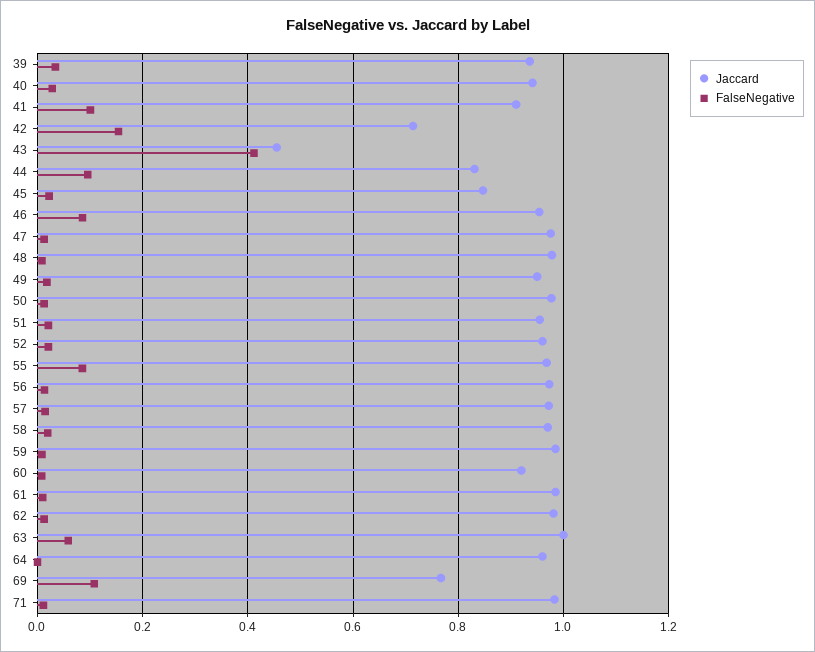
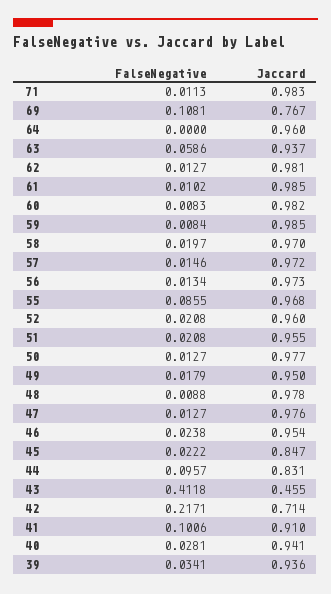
FalseNegative, 42: 0.16 -> 0.2171
FalseNegative, 46: 0.08 -> 0.0238
Jaccard, 60: 0.92 -> 0.982
Jaccard, 63: 1 -> 0.937

